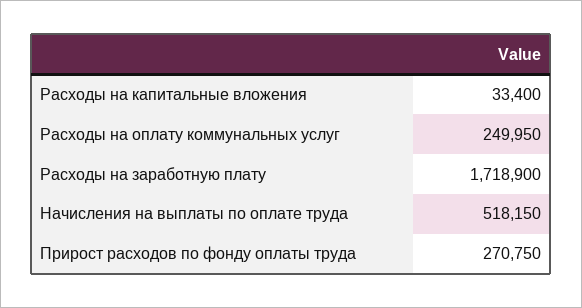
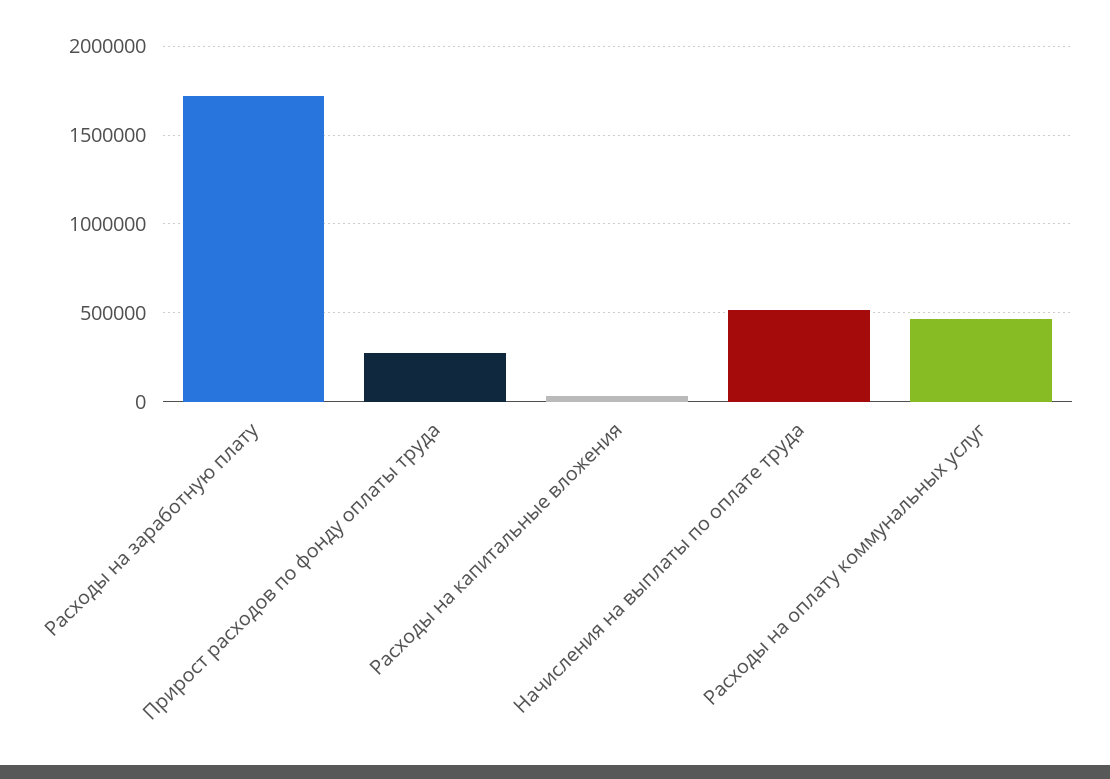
Расходы на оплату коммунальных услуг: 249950 -> 450000

